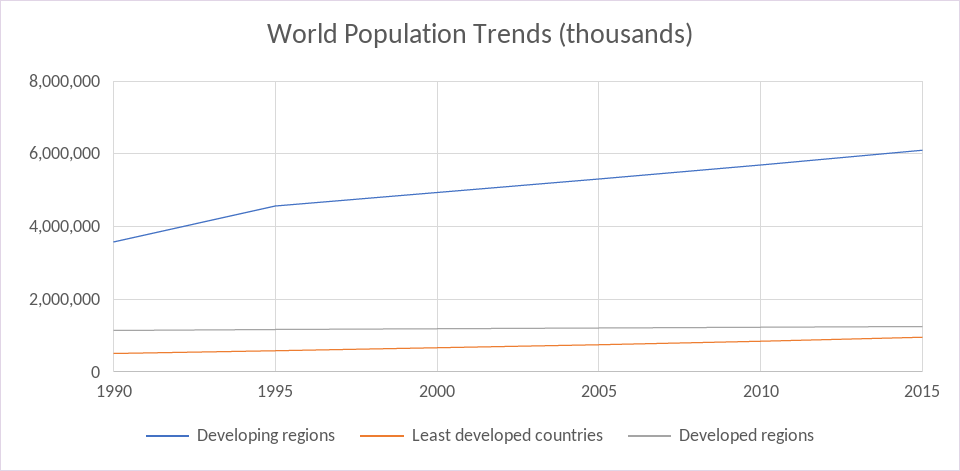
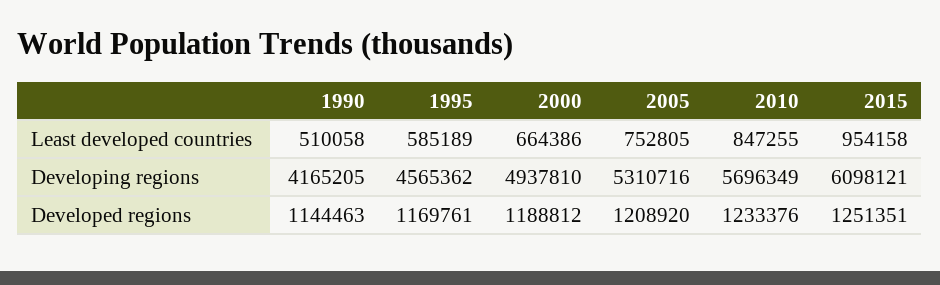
Developing regions, 1990: 3600000 -> 4165205

